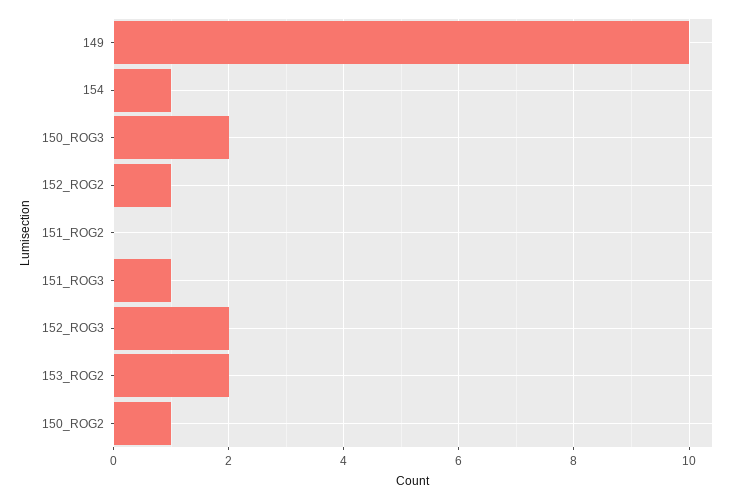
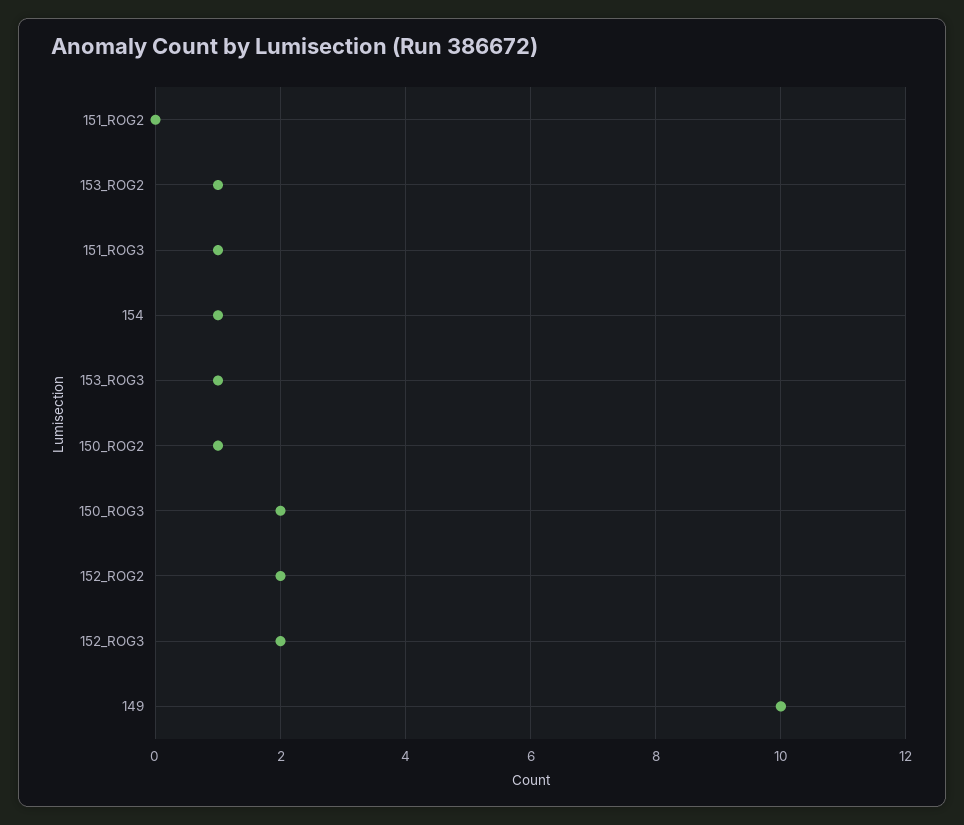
152_ROG2: 1 -> 2
153_ROG2: 2 -> 1
153_ROG3: none -> 1

